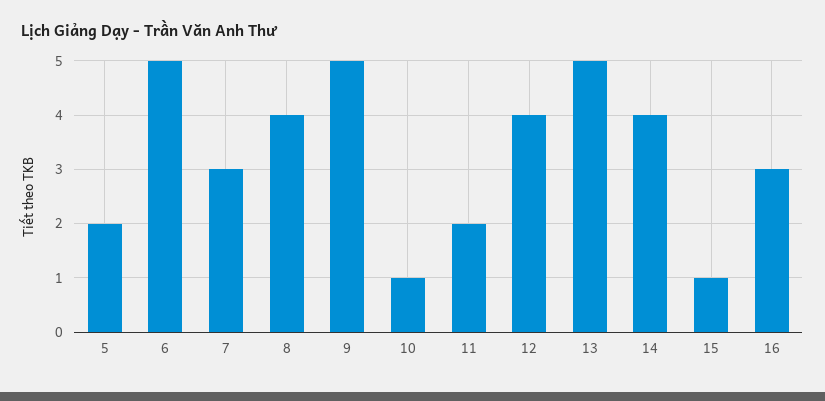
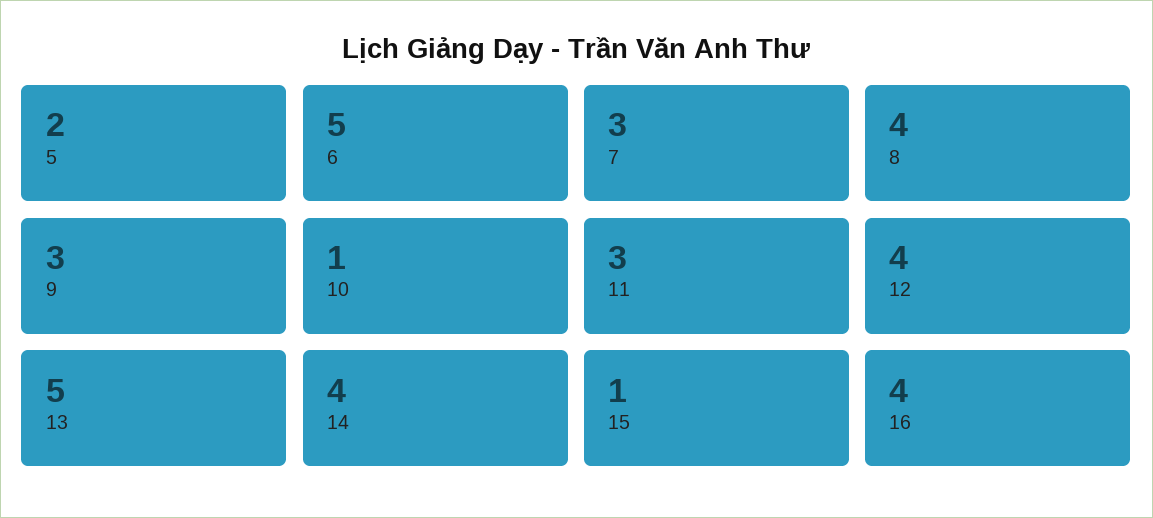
9: 5 -> 3
11: 2 -> 3
16: 3 -> 4

